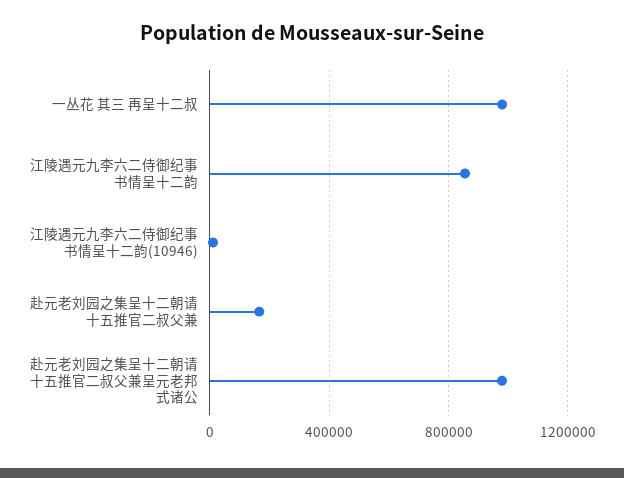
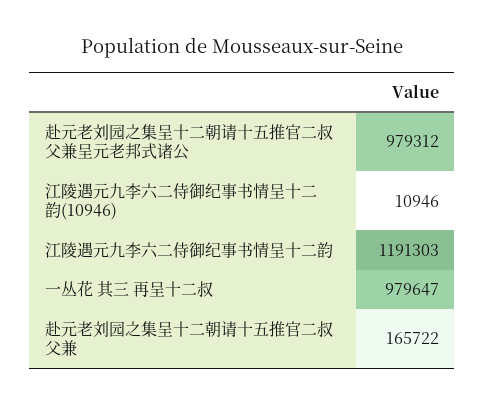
江陵遇元九李六二侍御纪事书情呈十二韵: 850000 -> 1191303

